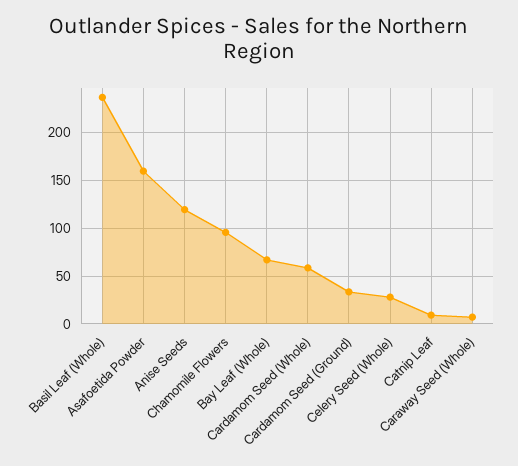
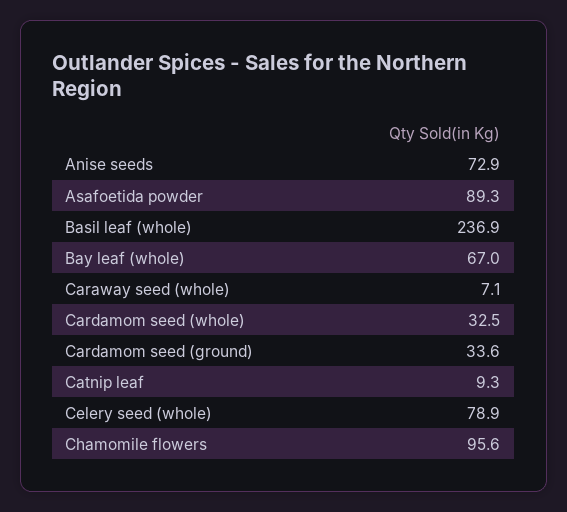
Asafoetida Powder: 160 -> 89.3
Anise Seeds: 120 -> 72.9
Cardamom Seed (Whole): 60 -> 32.5
Celery Seed (Whole): 30 -> 78.9

